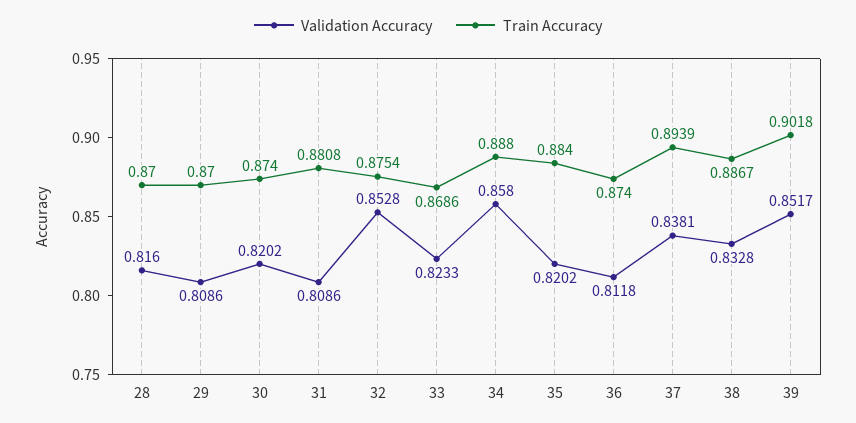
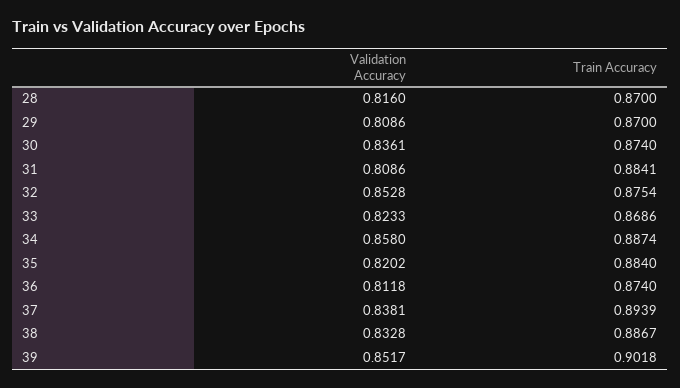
Validation Accuracy, 30: 0.8202 -> 0.8361
Train Accuracy, 31: 0.8808 -> 0.8841
Train Accuracy, 34: 0.888 -> 0.8874

